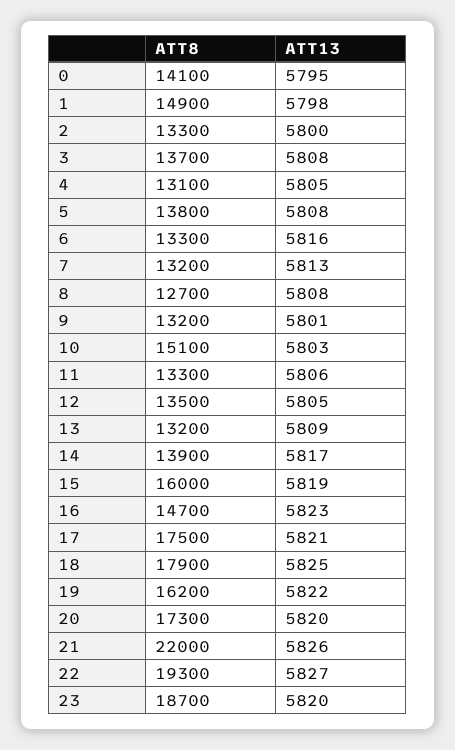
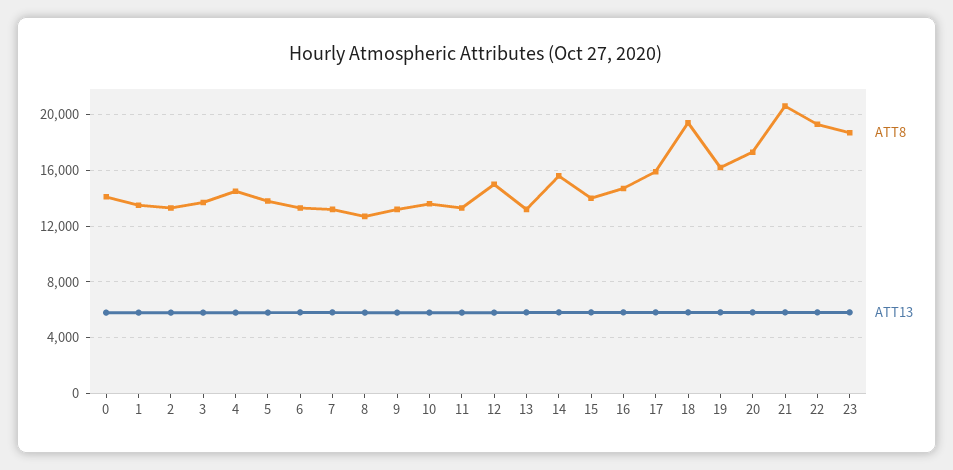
ATT8, 1: 14900 -> 13500
ATT8, 4: 13100 -> 14500
ATT8, 10: 15100 -> 13500
ATT8, 12: 13500 -> 15000
ATT8, 14: 13900 -> 15500
ATT8, 15: 16000 -> 14000
ATT8, 17: 17500 -> 16000
ATT8, 18: 17900 -> 19500
ATT8, 21: 22000 -> 20500

